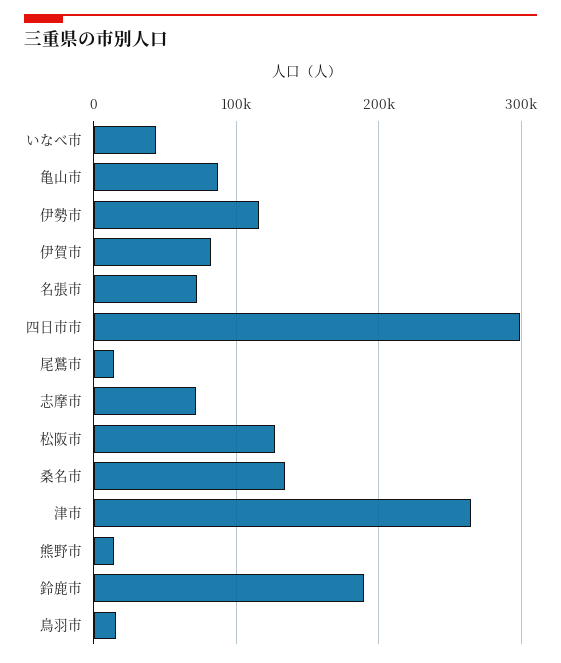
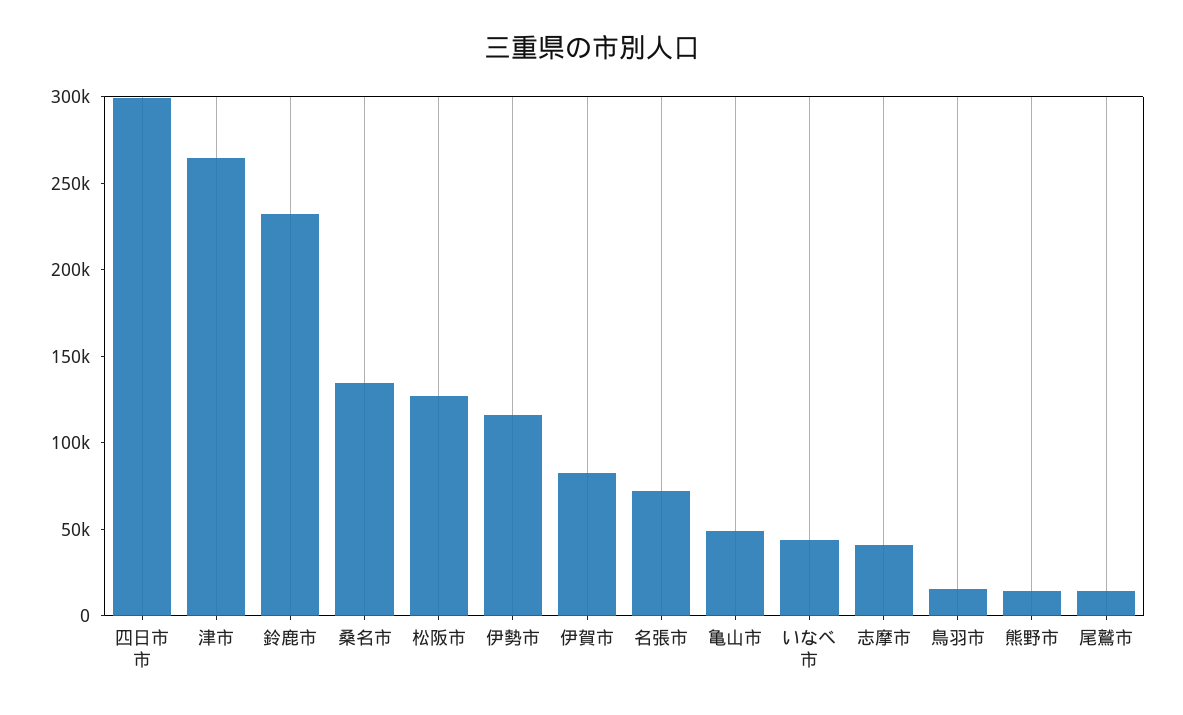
亀山市: 90000 -> 50000
志摩市: 70000 -> 40000
鈴鹿市: 190000 -> 230000

